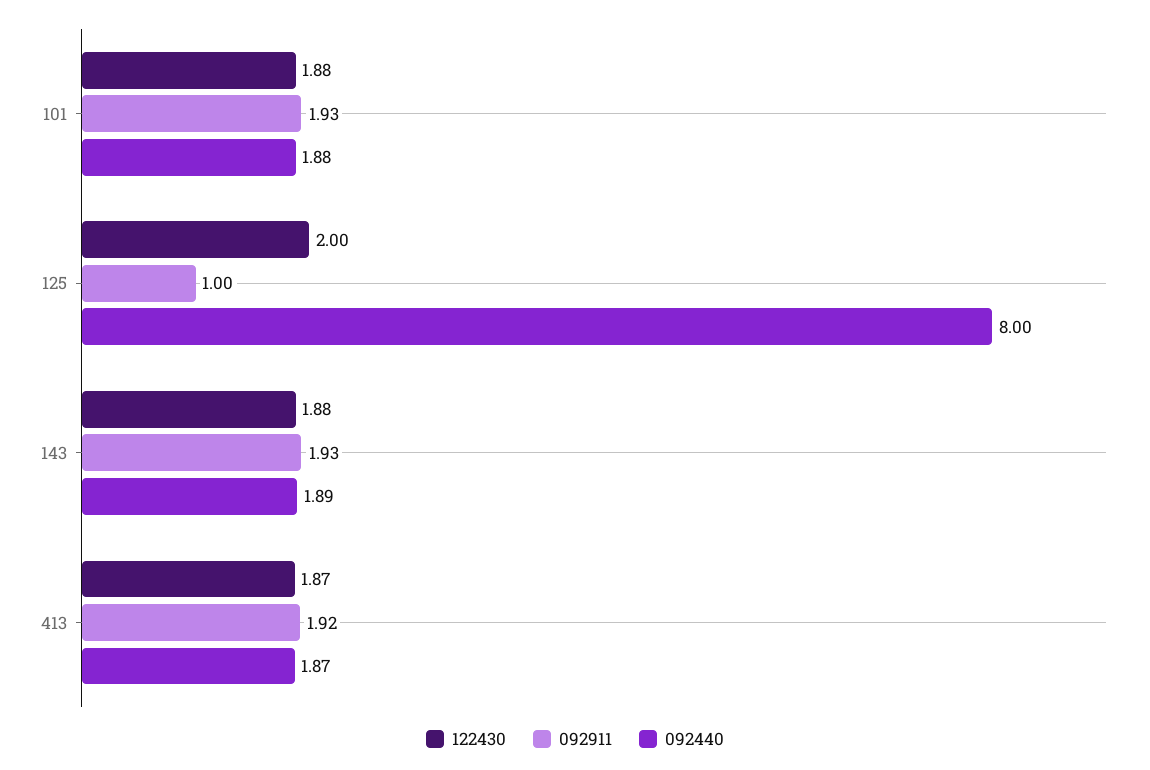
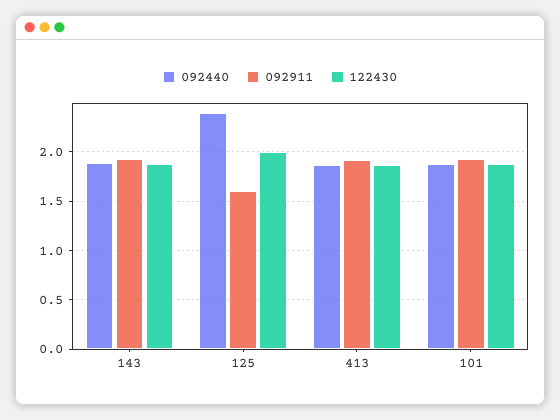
092911, 125: 1 -> 1.6
092440, 125: 8 -> 2.4

